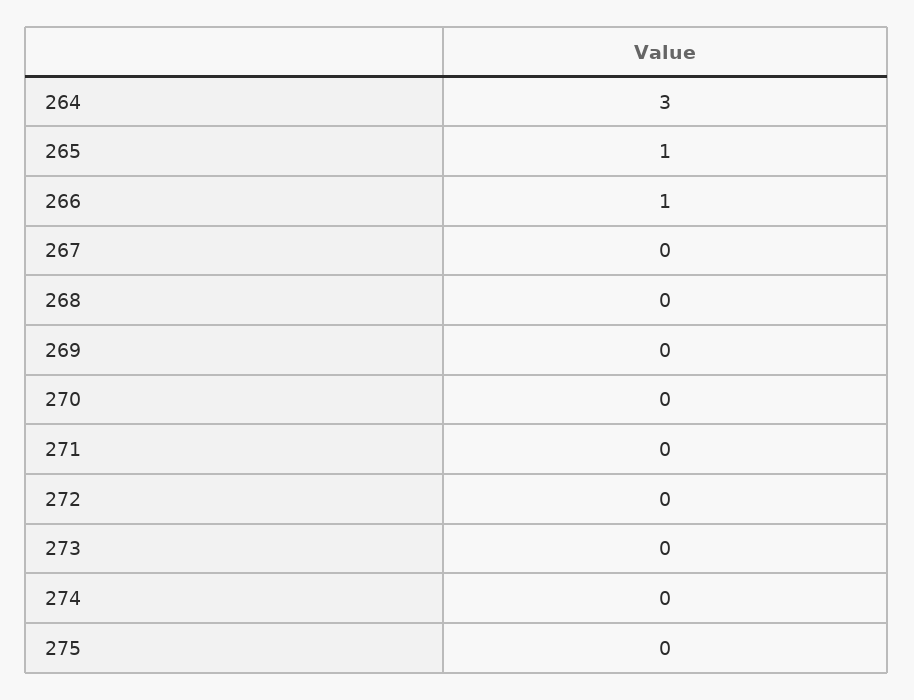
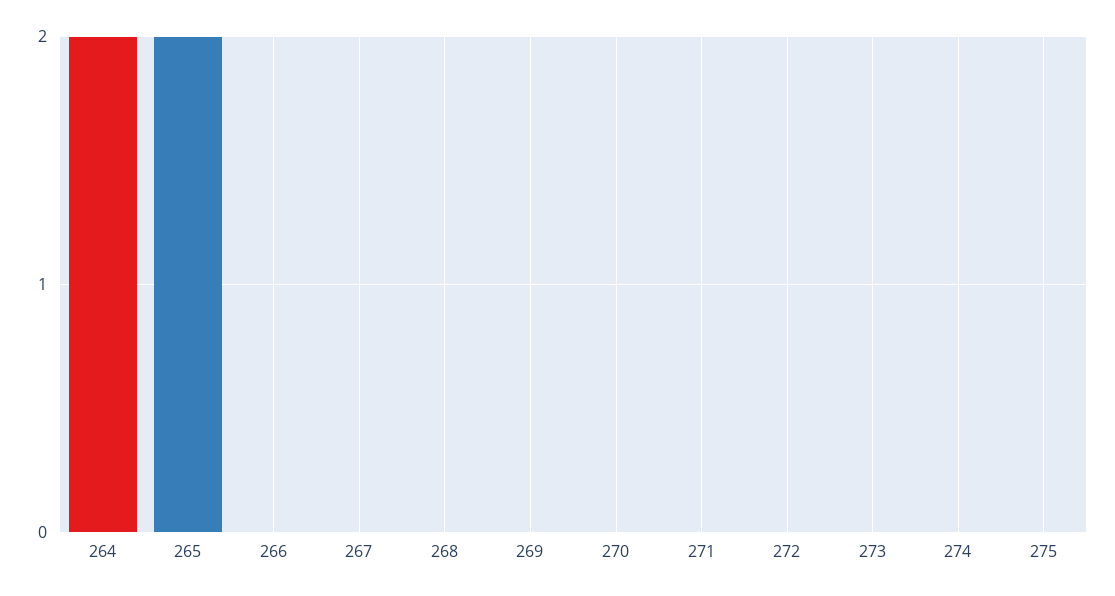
264: 3 -> 2
265: 1 -> 2
266: 1 -> 0

